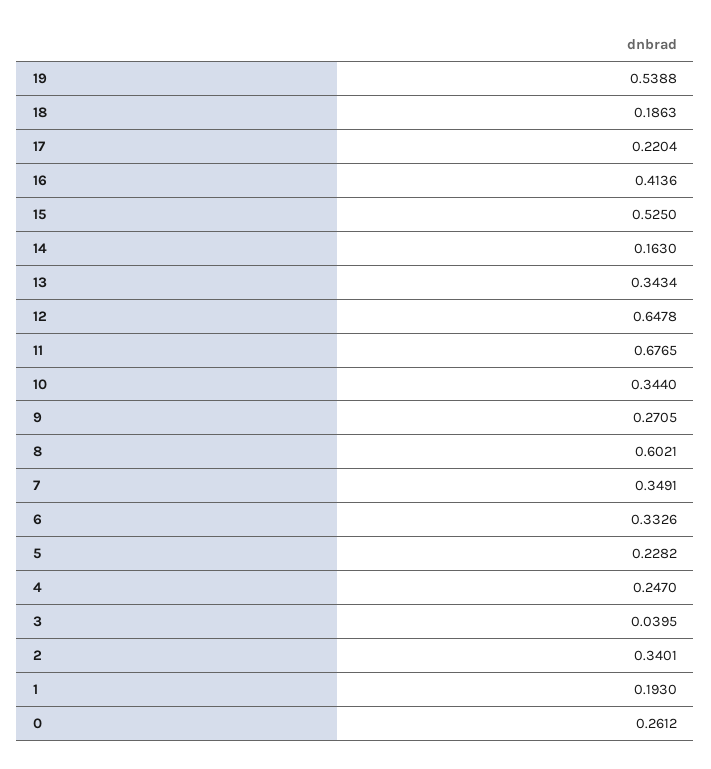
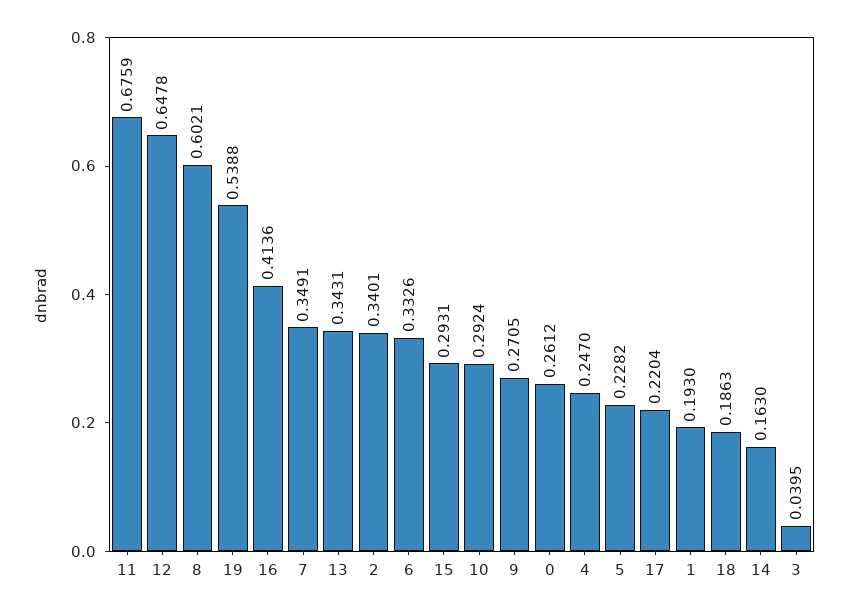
15: 0.525 -> 0.2931
13: 0.3434 -> 0.3431
11: 0.6765 -> 0.6759
10: 0.344 -> 0.2924

